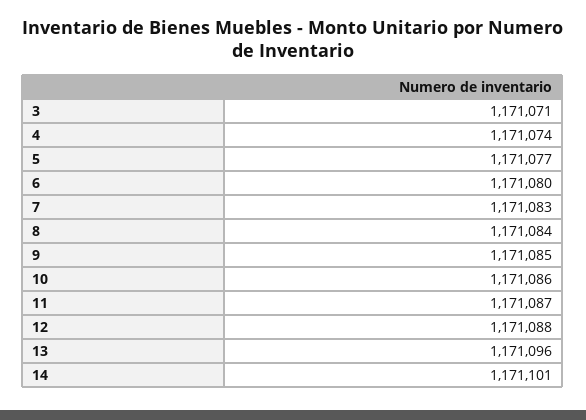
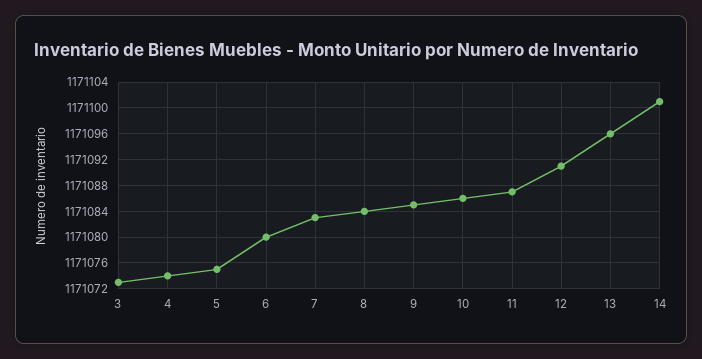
3: 1171071 -> 1171073
5: 1171077 -> 1171075
12: 1171088 -> 1171091

